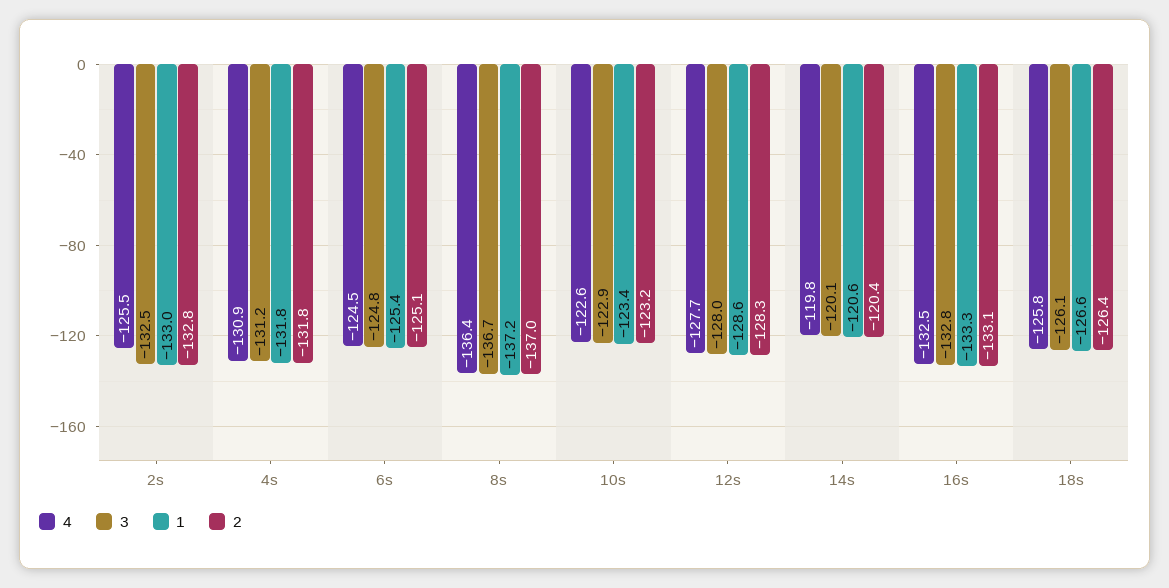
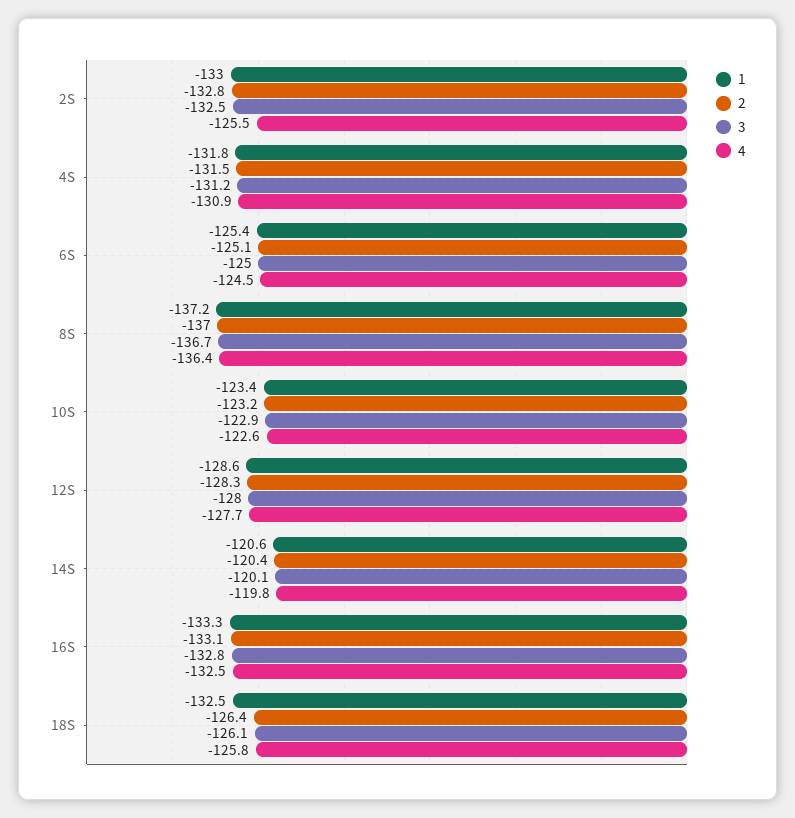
2, 4s: -131.8 -> -131.5
3, 6s: -124.8 -> -125
1, 18s: -126.6 -> -132.5

